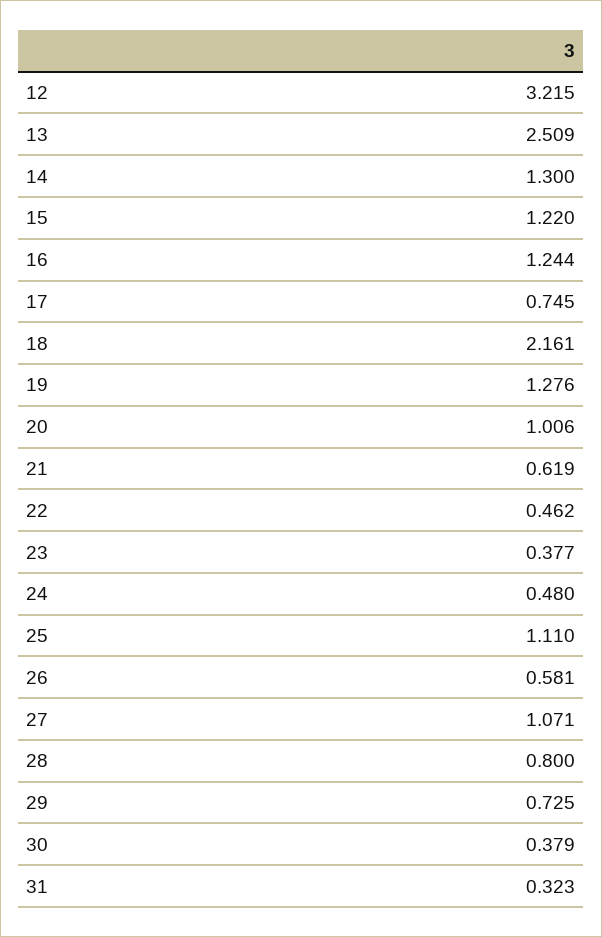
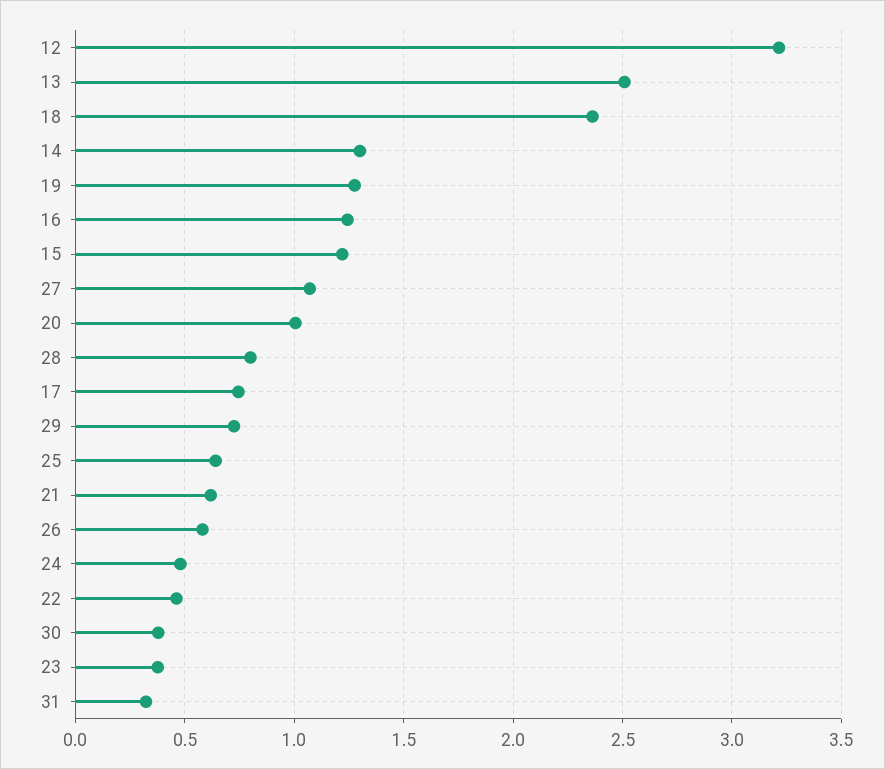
18: 2.161 -> 2.35
25: 1.11 -> 0.65

